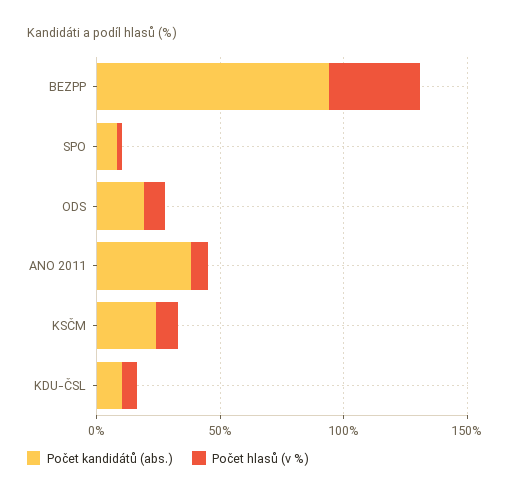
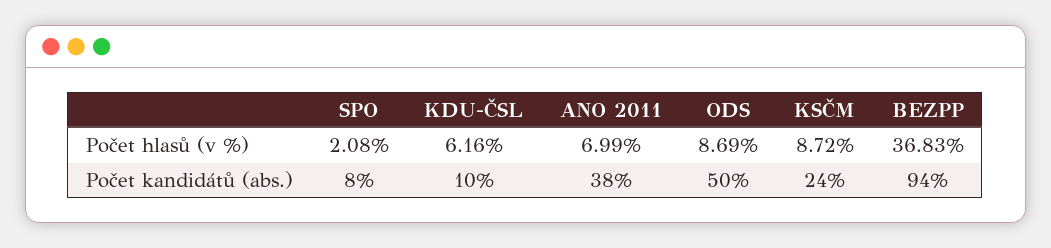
Počet kandidátů (abs.), ODS: 20 -> 50

